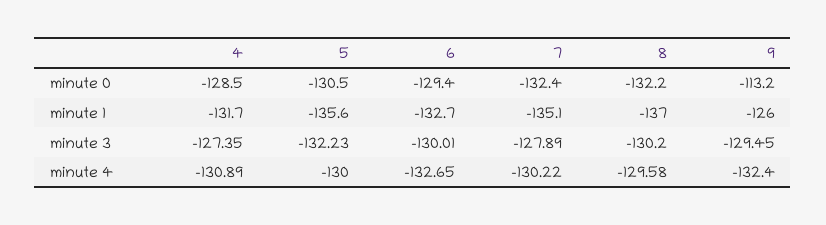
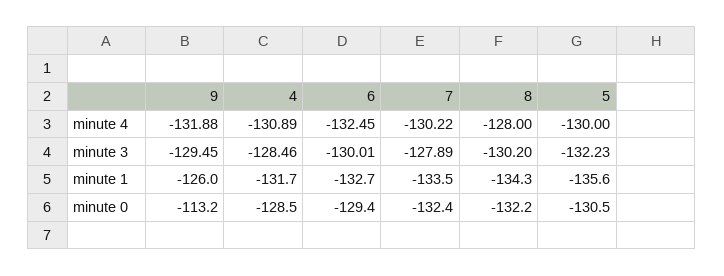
7, minute 1: -135.1 -> -133.5
8, minute 1: -137 -> -134.3
4, minute 3: -127.35 -> -128.46
6, minute 4: -132.65 -> -132.45
8, minute 4: -129.58 -> -128
9, minute 4: -132.4 -> -131.88

